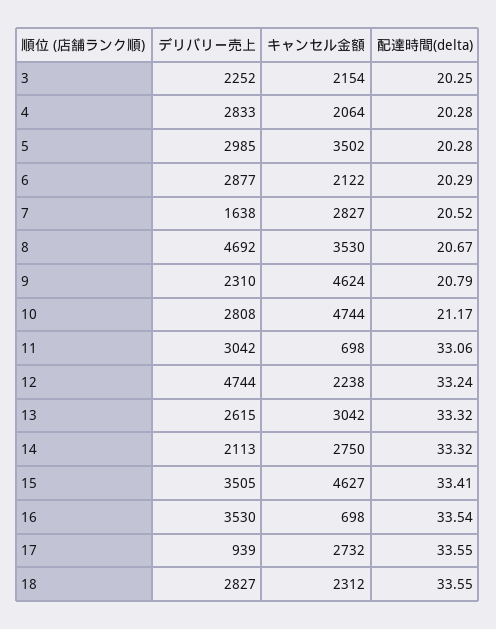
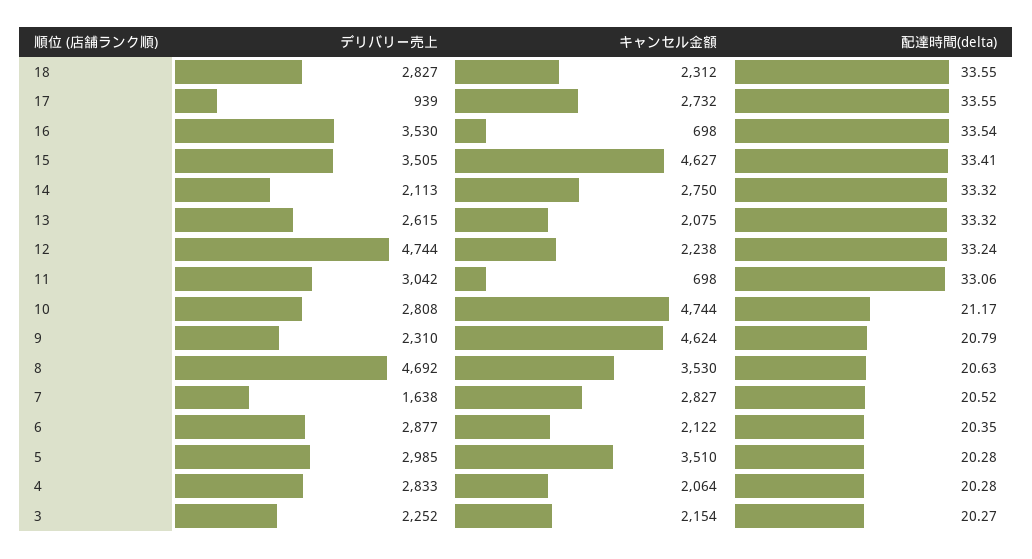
配達時間(delta), 3: 20.25 -> 20.27
キャンセル金額, 5: 3502 -> 3510
配達時間(delta), 6: 20.29 -> 20.35
配達時間(delta), 8: 20.67 -> 20.63
キャンセル金額, 13: 3042 -> 2075

